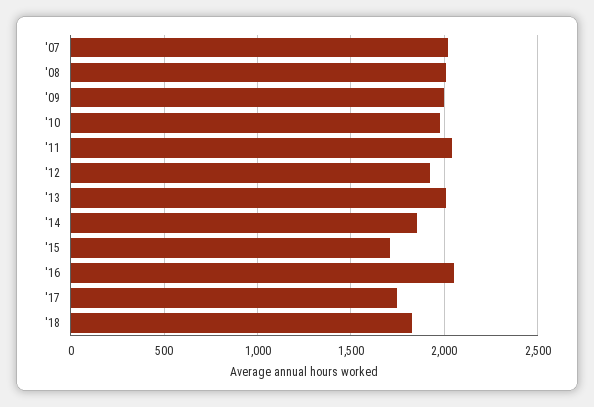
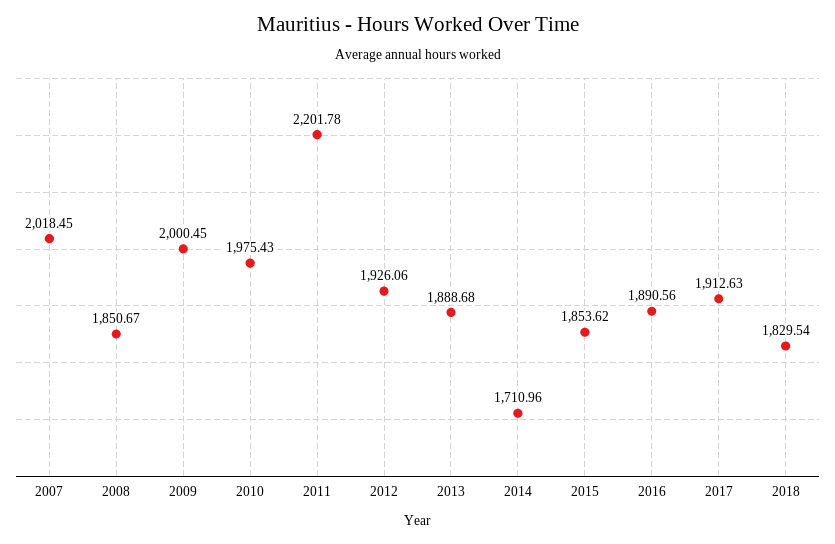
'08: 2000 -> 1850.67
'11: 2050 -> 2201.78
'13: 2000 -> 1888.68
'14: 1850 -> 1710.96
'15: 1700 -> 1853.62
'16: 2050 -> 1890.56
'17: 1750 -> 1912.63

